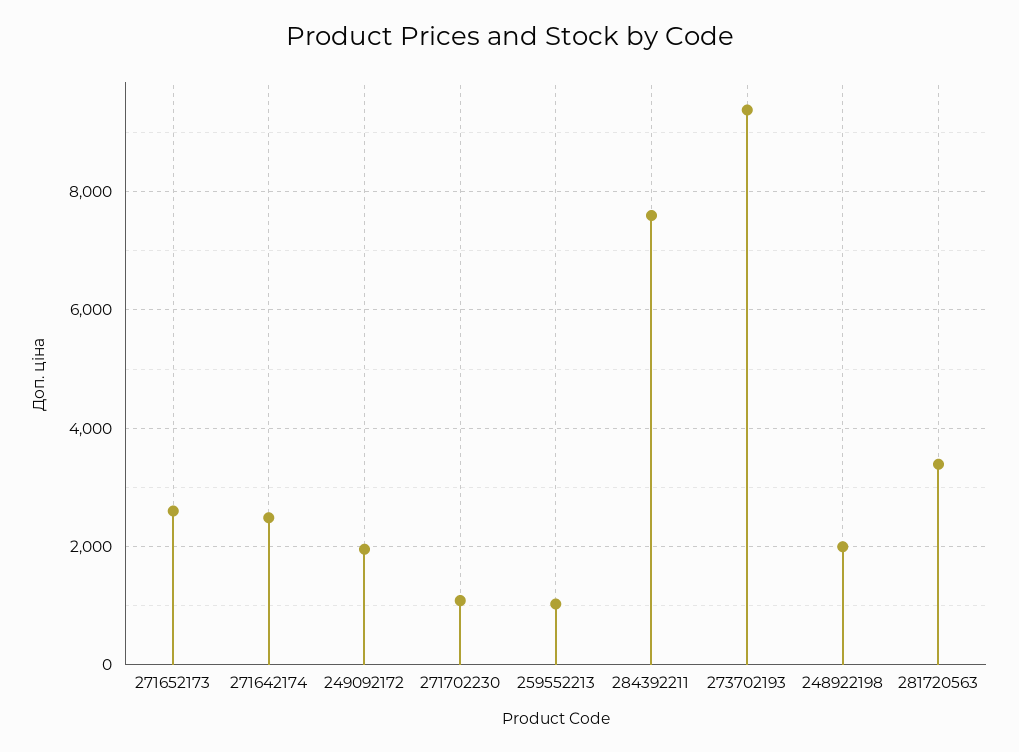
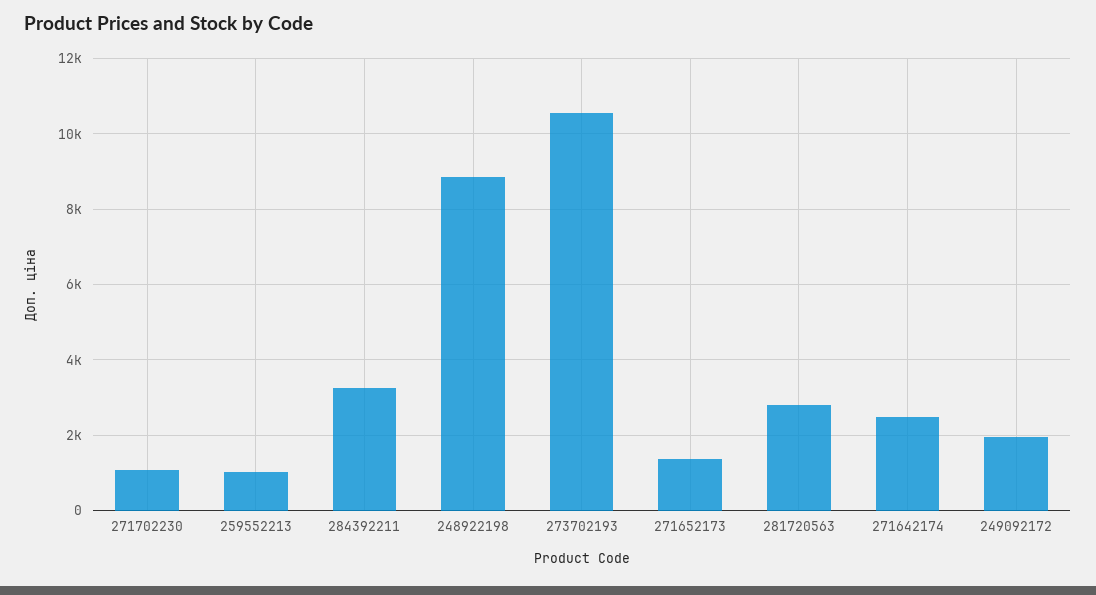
271652173: 2600 -> 1400
284392211: 7600 -> 3200
273702193: 9400 -> 10600
248922198: 2000 -> 8800
281720563: 3400 -> 2800

